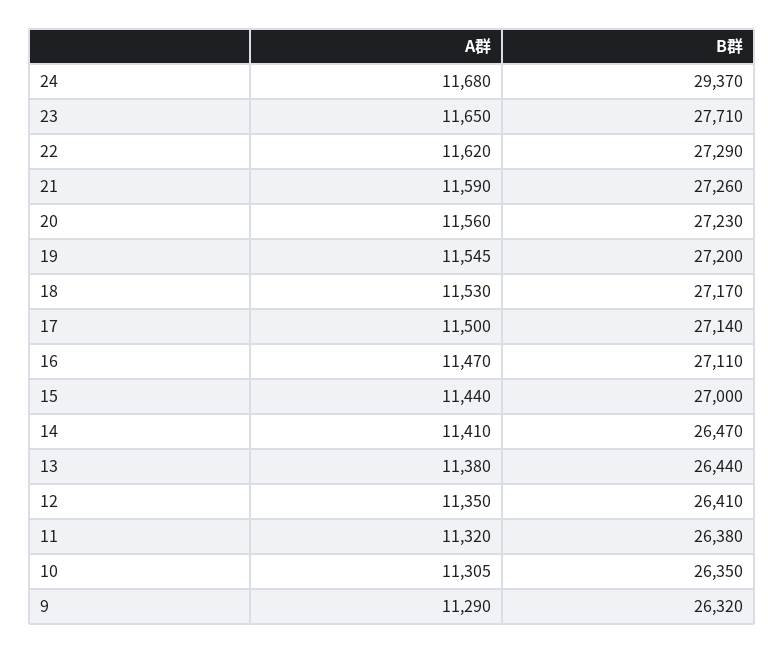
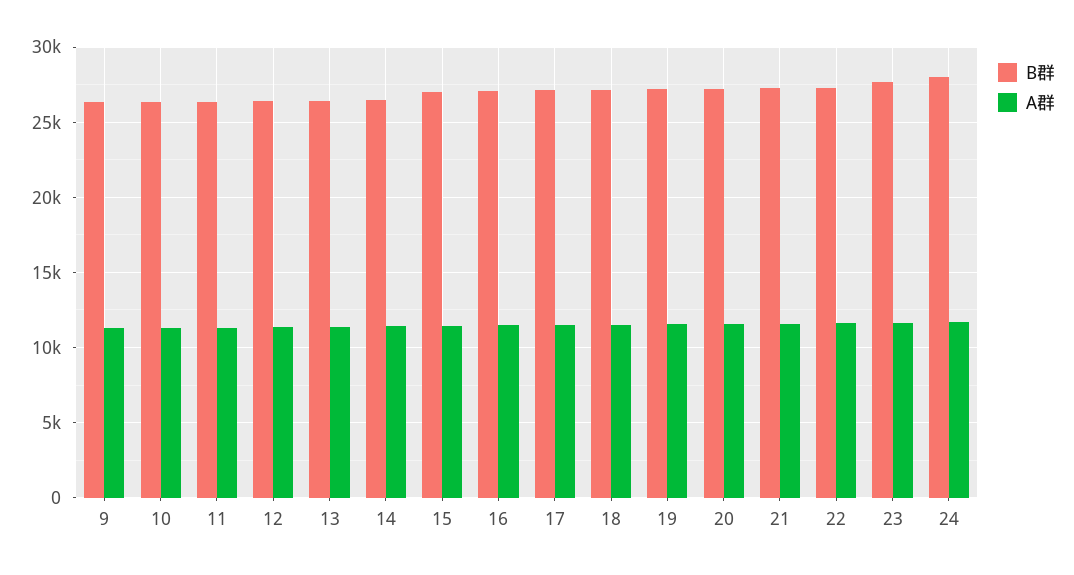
B群, 24: 29370 -> 28000

